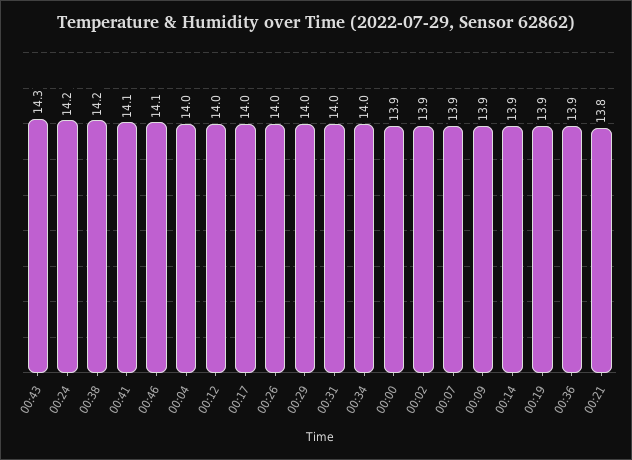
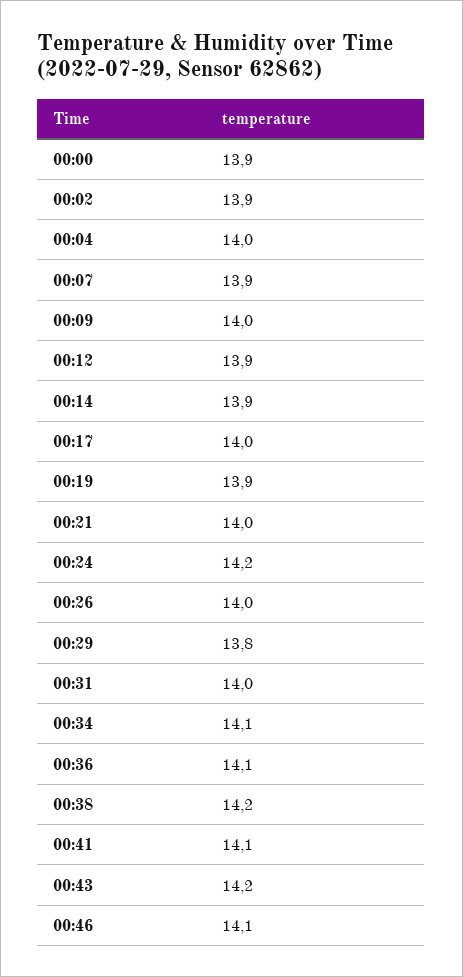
00:43: 14.3 -> 14.2
00:12: 14 -> 13.9
00:29: 14 -> 13.8
00:34: 14 -> 14.1
00:09: 13.9 -> 14
00:36: 13.9 -> 14.1
00:21: 13.8 -> 14

